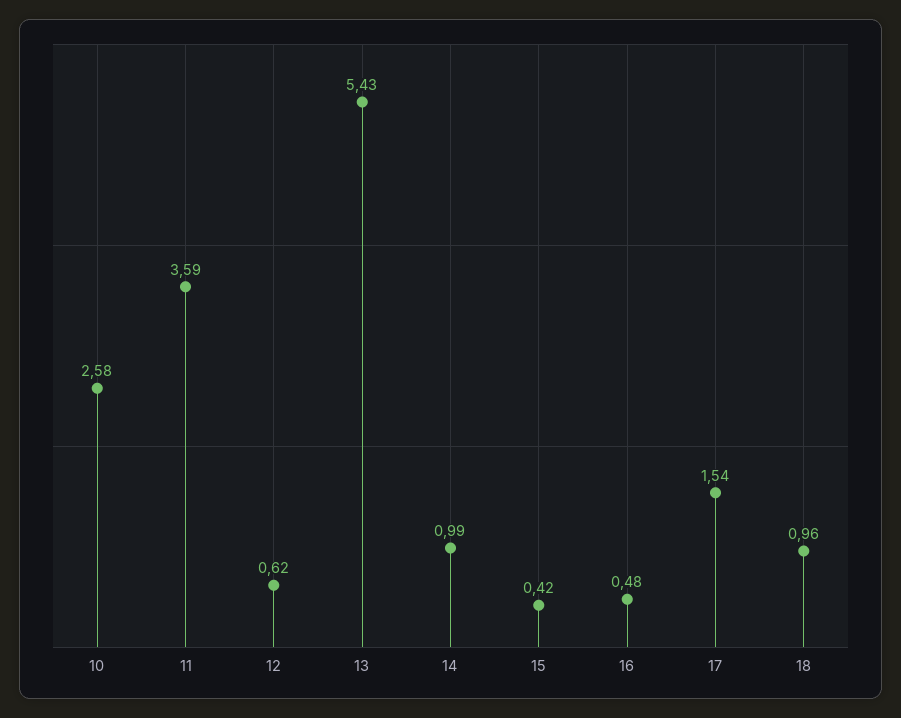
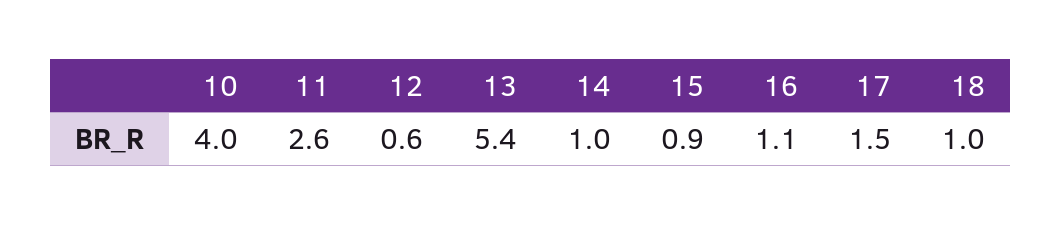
10: 2.58 -> 4
11: 3.59 -> 2.6
15: 0.42 -> 0.9
16: 0.48 -> 1.1

